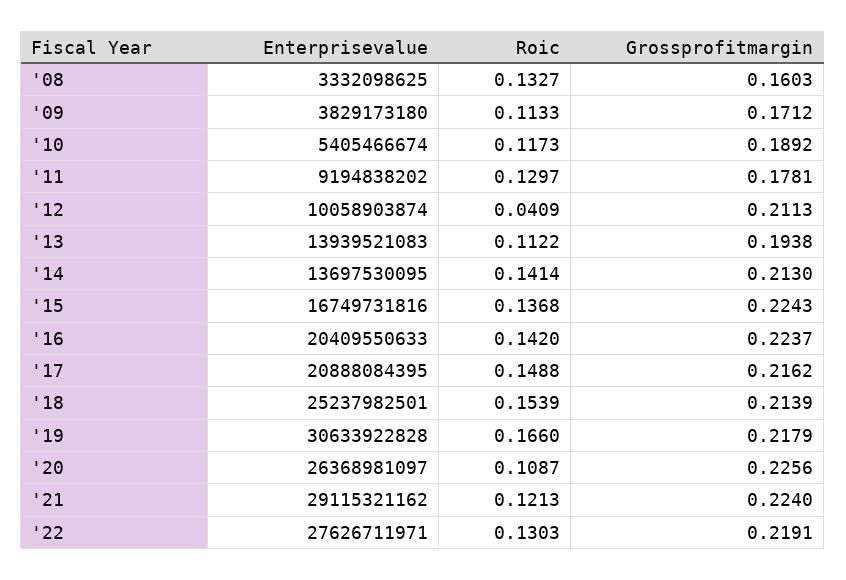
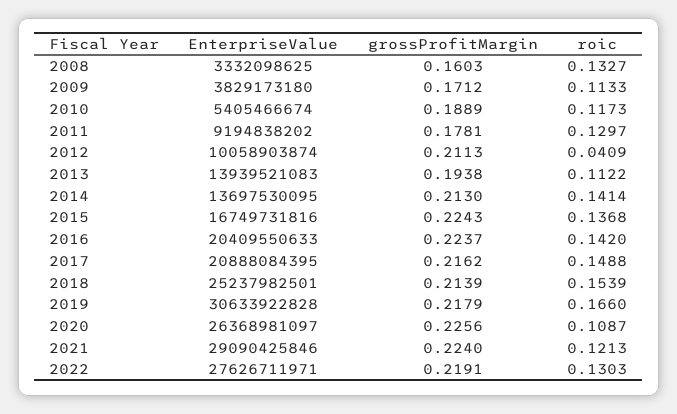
Grossprofitmargin, '10: 0.1892 -> 0.1889
Enterprisevalue, '21: 29115321162 -> 29090425846

